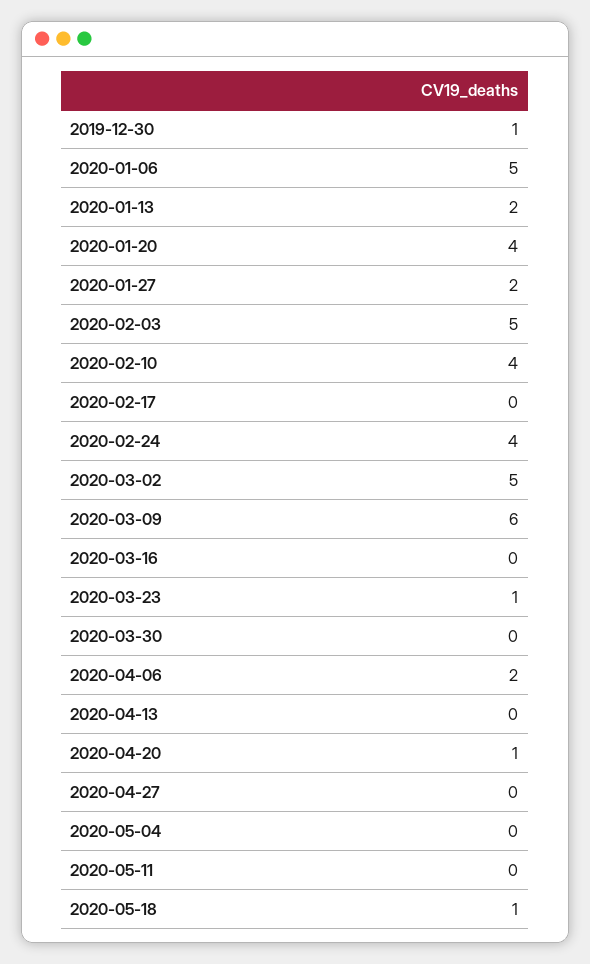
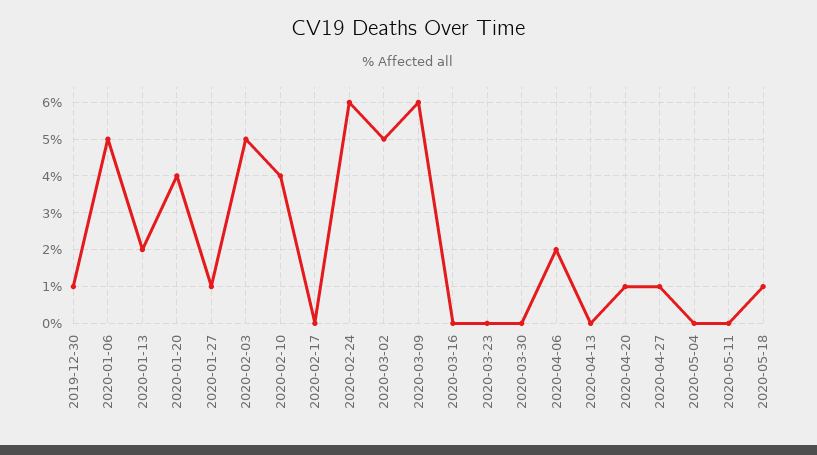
2020-01-27: 2 -> 1
2020-02-24: 4 -> 6
2020-03-23: 1 -> 0
2020-04-27: 0 -> 1

